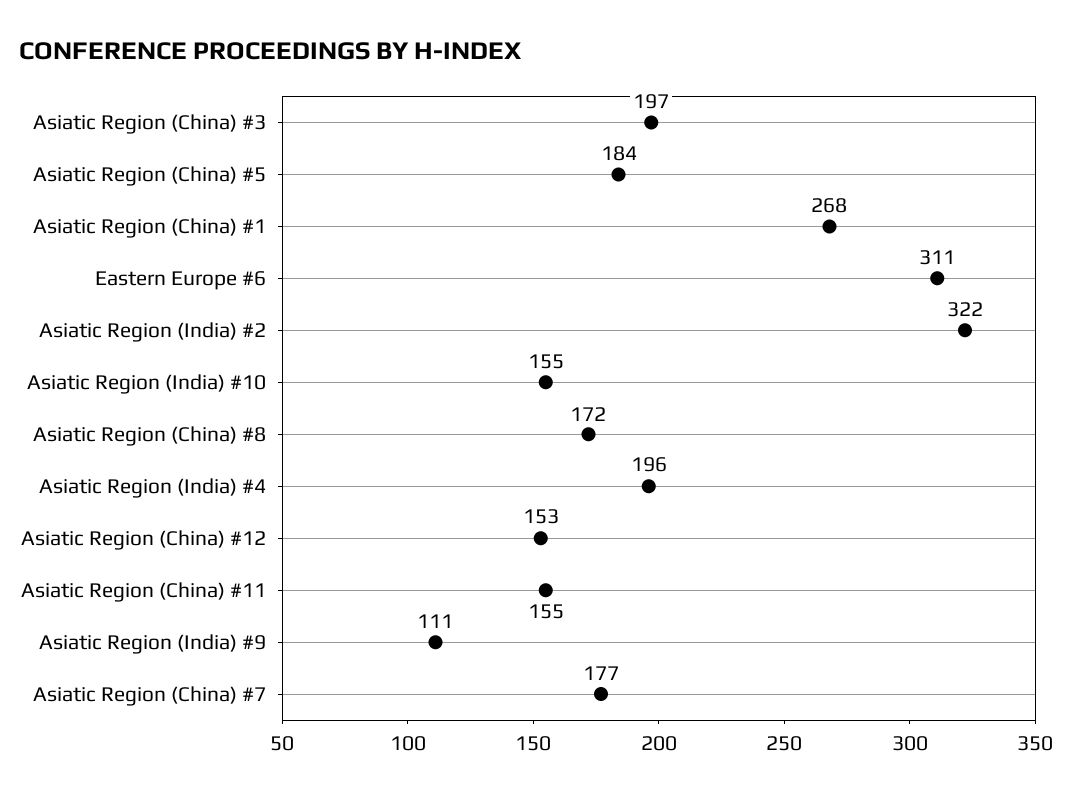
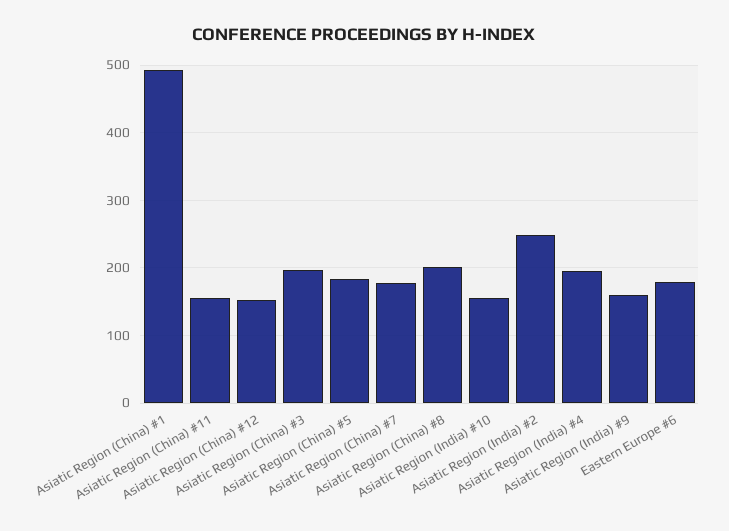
Asiatic Region (China) #1: 268 -> 490
Eastern Europe #6: 311 -> 180
Asiatic Region (India) #2: 322 -> 250
Asiatic Region (China) #8: 172 -> 200
Asiatic Region (India) #9: 111 -> 160

